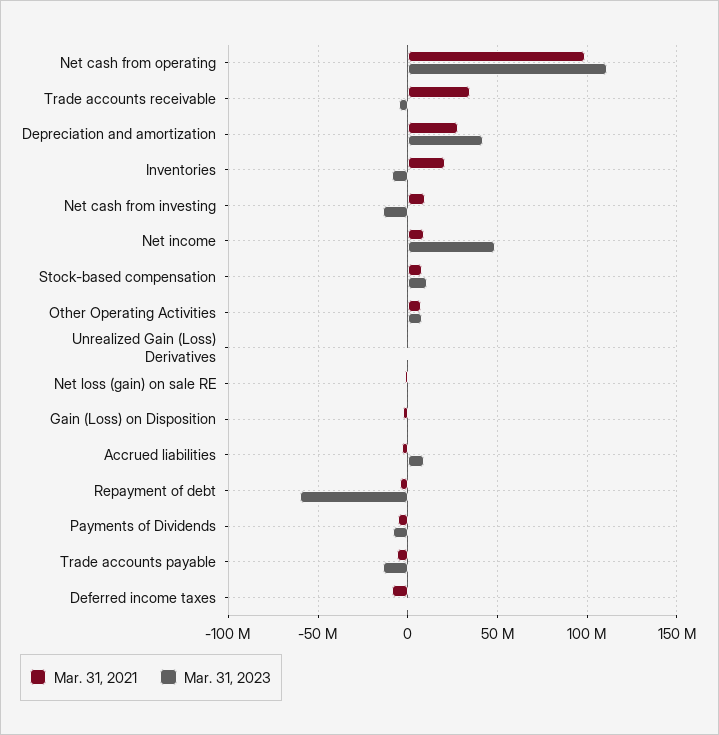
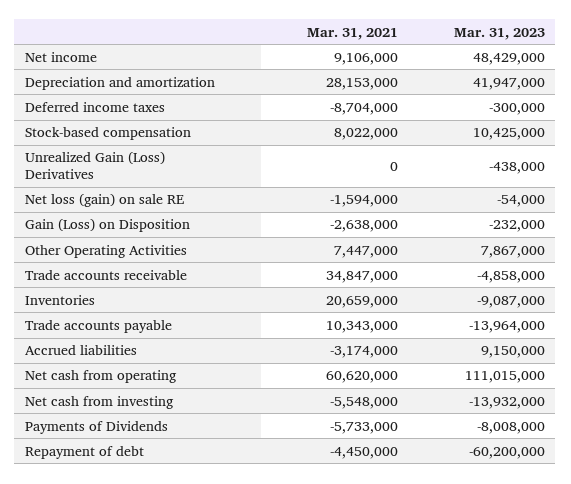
Mar. 31, 2021, Net cash from operating: 100000000 -> 60620000
Mar. 31, 2021, Net cash from investing: 10000000 -> -5548000
Mar. 31, 2021, Trade accounts payable: -5000000 -> 10343000

